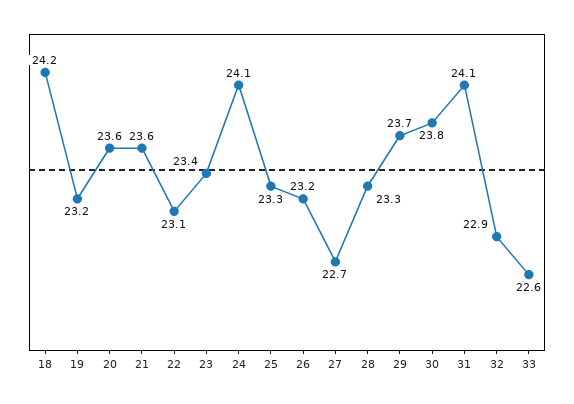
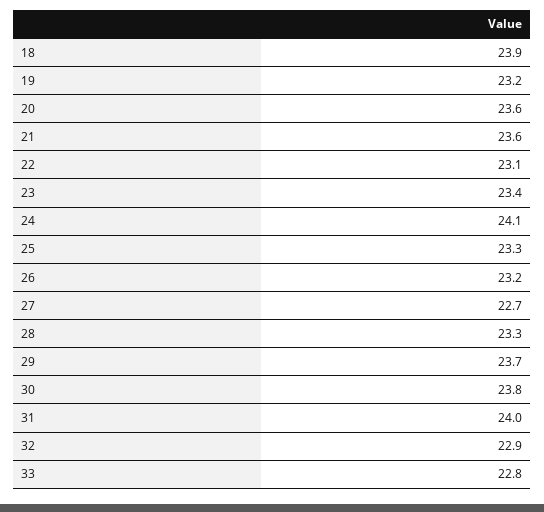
18: 24.2 -> 23.9
31: 24.1 -> 24
33: 22.6 -> 22.8

